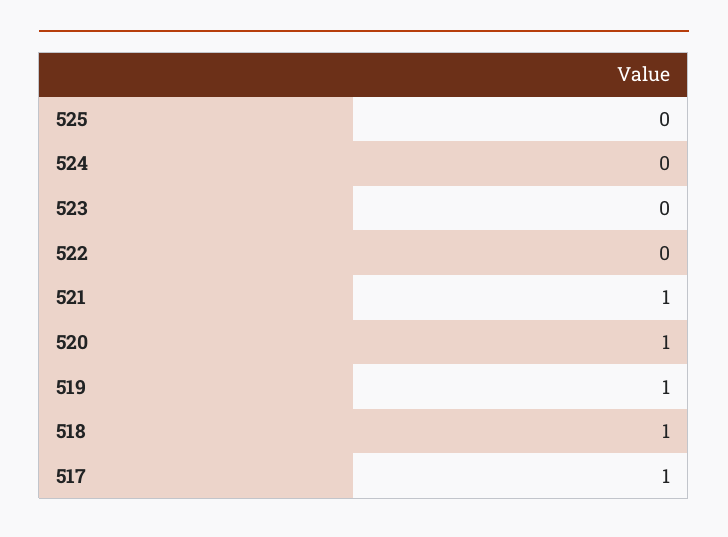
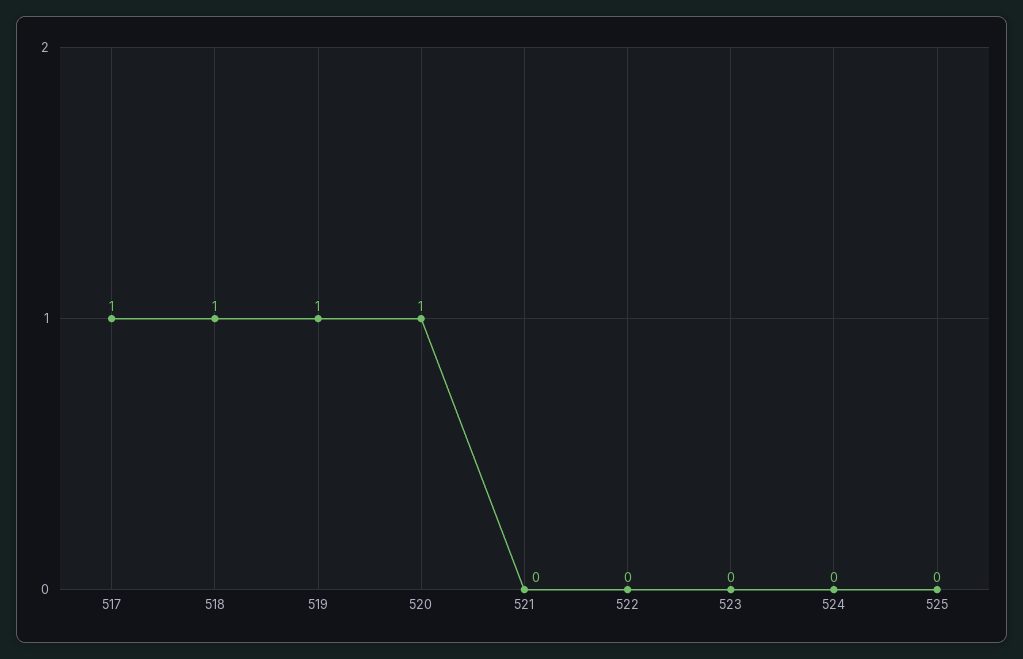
521: 1 -> 0

